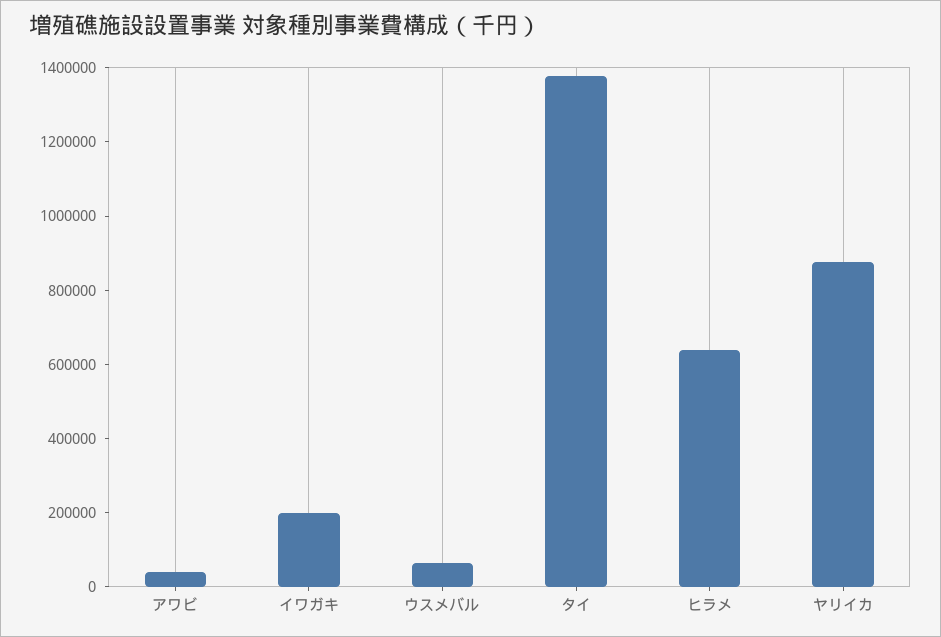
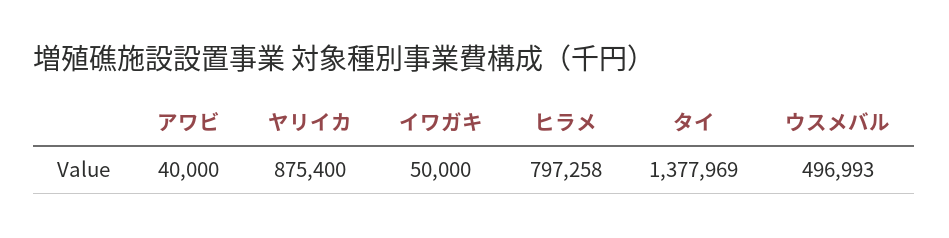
イワガキ: 200000 -> 50000
ウスメバル: 50000 -> 496993
ヒラメ: 650000 -> 797258

